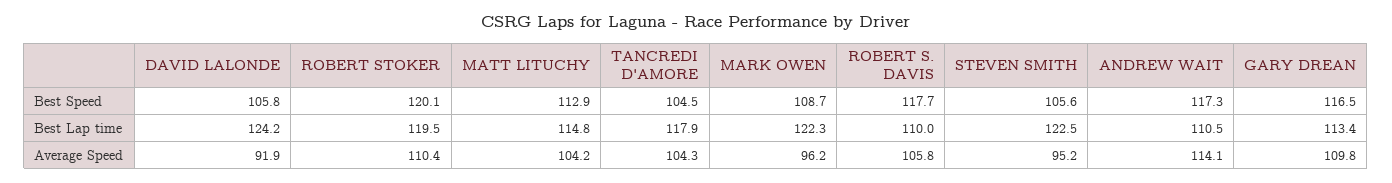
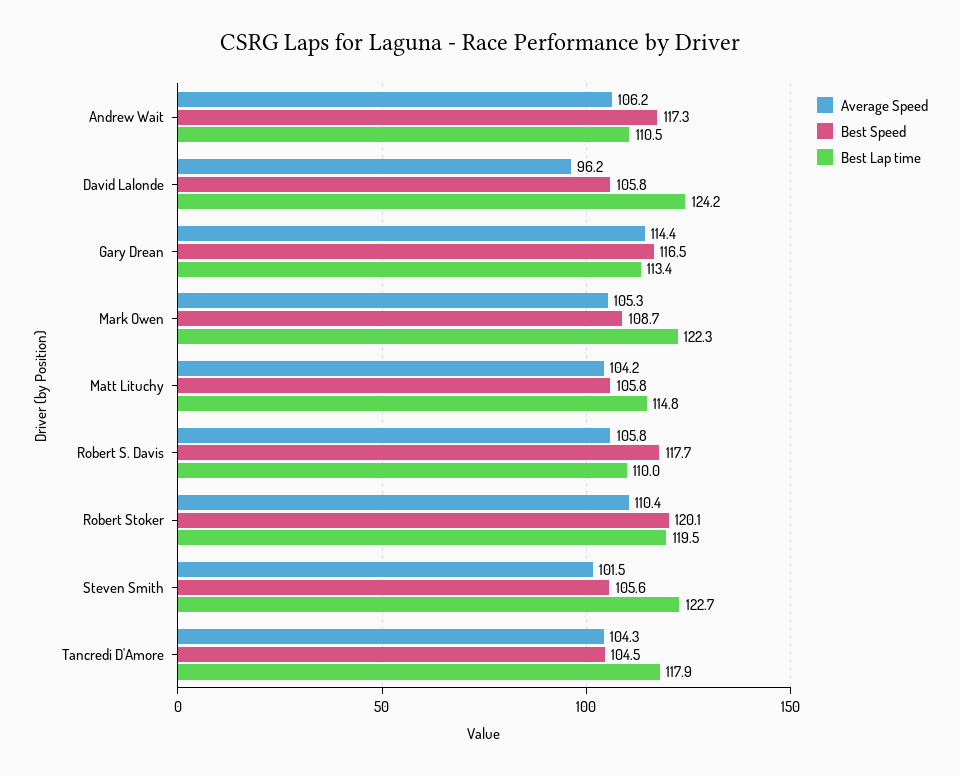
Best Speed, MATT LITUCHY: 112.9 -> 105.8
Best Lap time, STEVEN SMITH: 122.5 -> 122.7
Average Speed, DAVID LALONDE: 91.9 -> 96.2
Average Speed, MARK OWEN: 96.2 -> 105.3
Average Speed, STEVEN SMITH: 95.2 -> 101.5
Average Speed, ANDREW WAIT: 114.1 -> 106.2
Average Speed, GARY DREAN: 109.8 -> 114.4

